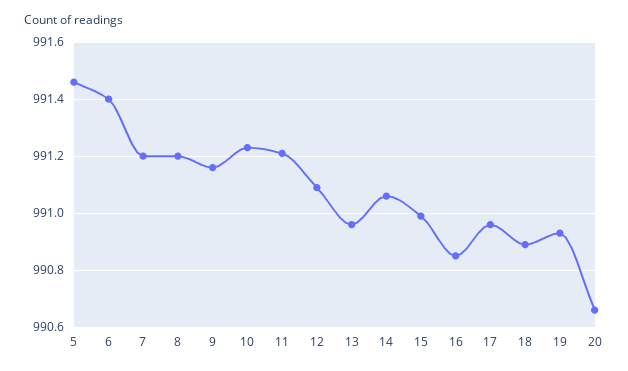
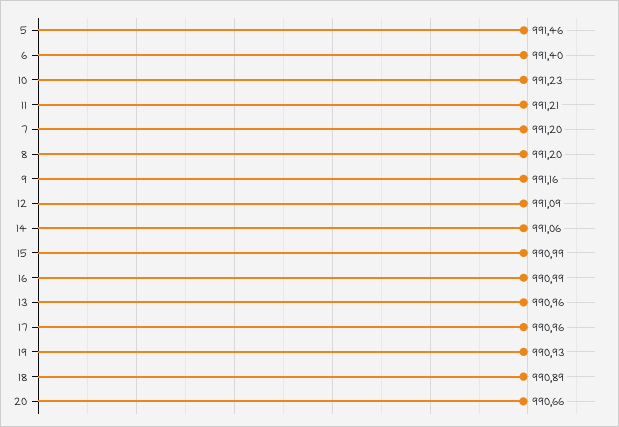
16: 990.85 -> 990.99

